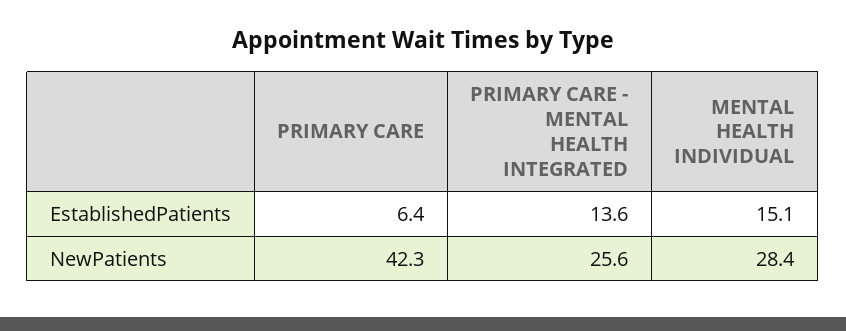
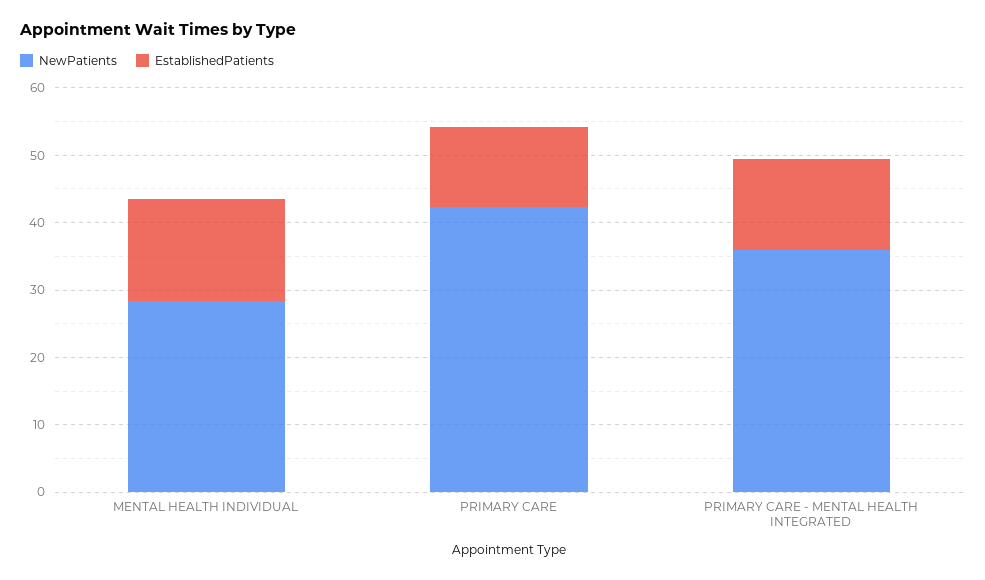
EstablishedPatients, PRIMARY CARE: 6.4 -> 12
NewPatients, PRIMARY CARE - MENTAL HEALTH INTEGRATED: 25.6 -> 36

